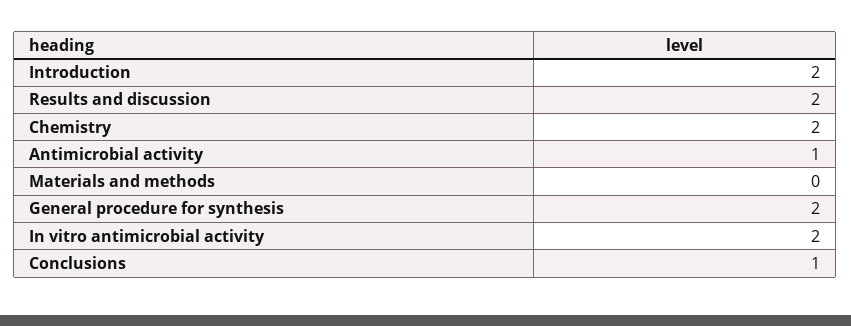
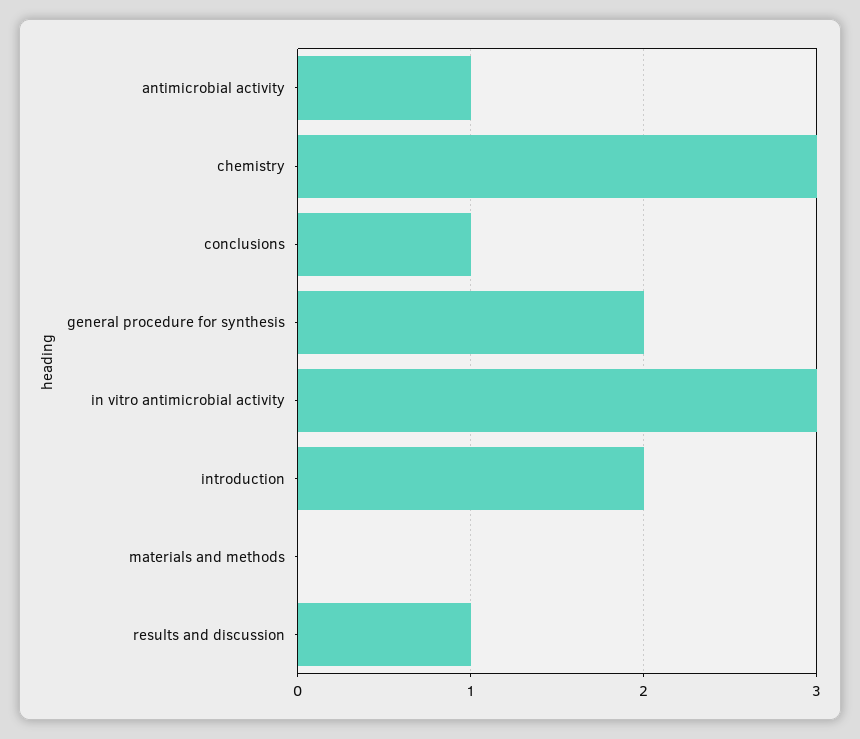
Results and discussion: 2 -> 1
Chemistry: 2 -> 3
In vitro antimicrobial activity: 2 -> 3

